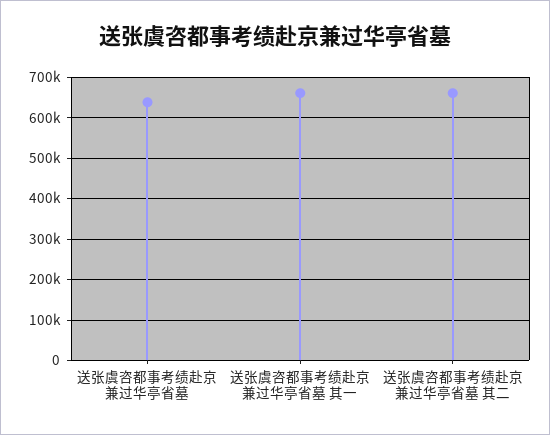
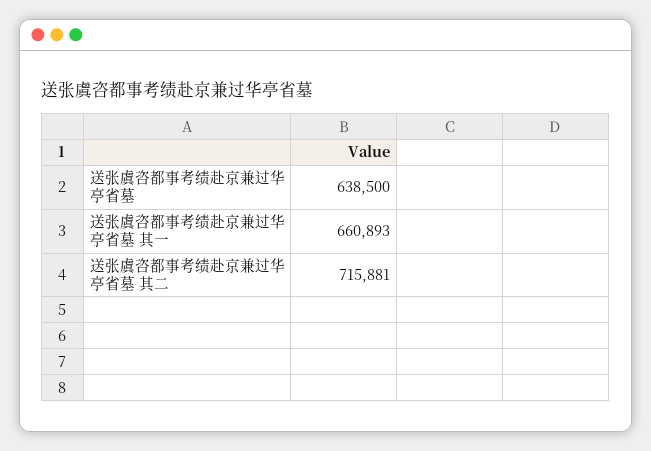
送张虞咨都事考绩赴京兼过华亭省墓 其二: 660000 -> 715881

